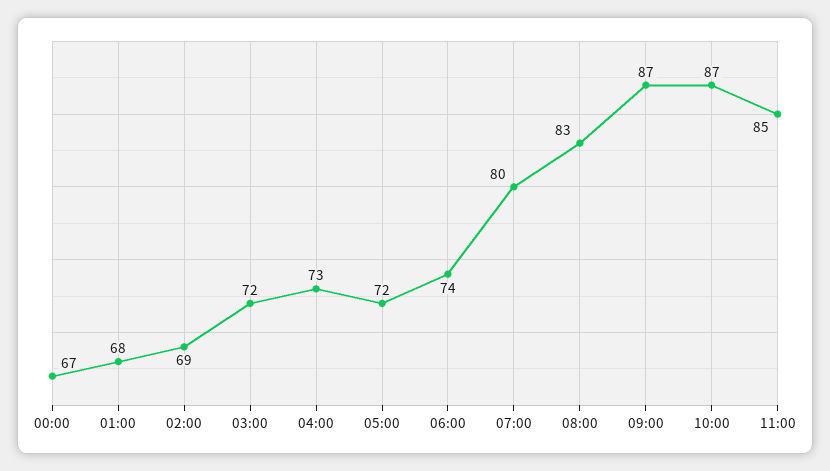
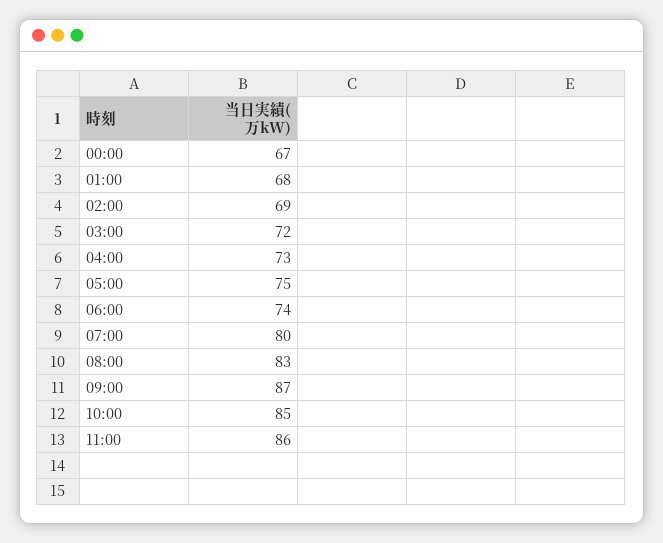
05:00: 72 -> 75
10:00: 87 -> 85
11:00: 85 -> 86

